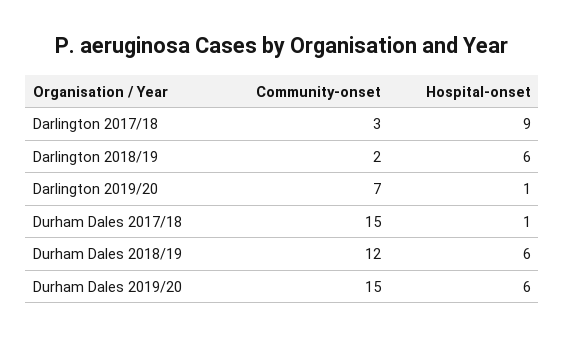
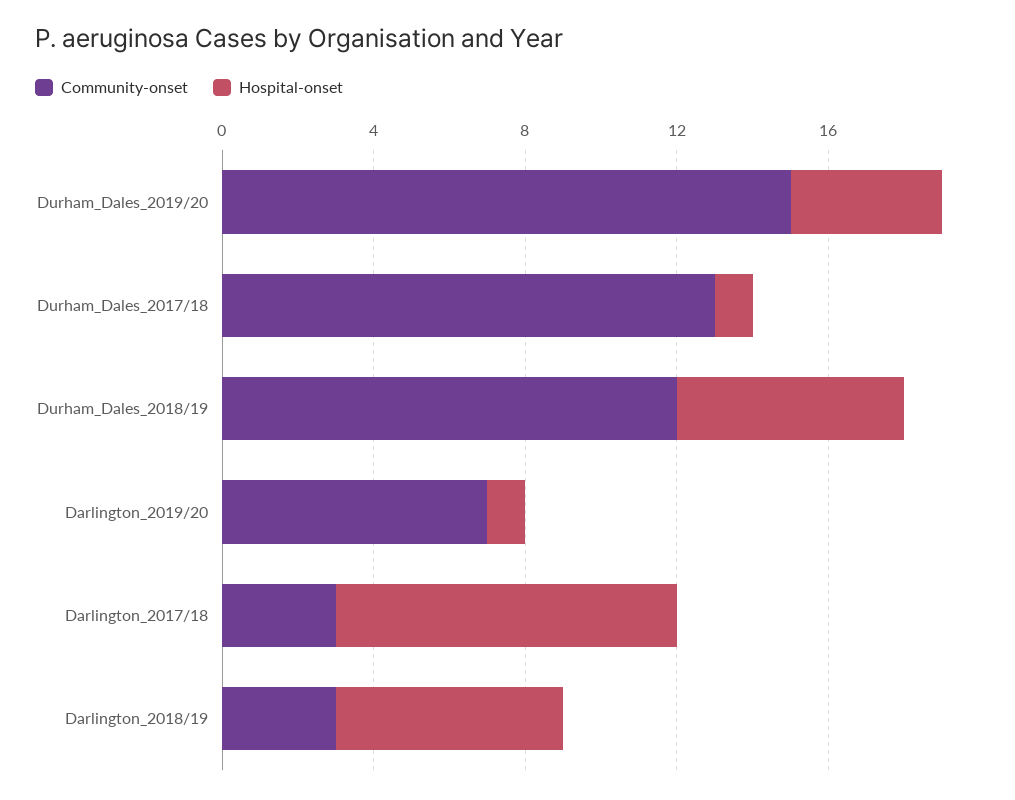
Community-onset, Darlington 2018/19: 2 -> 3
Community-onset, Durham Dales 2017/18: 15 -> 13
Hospital-onset, Durham Dales 2019/20: 6 -> 4

